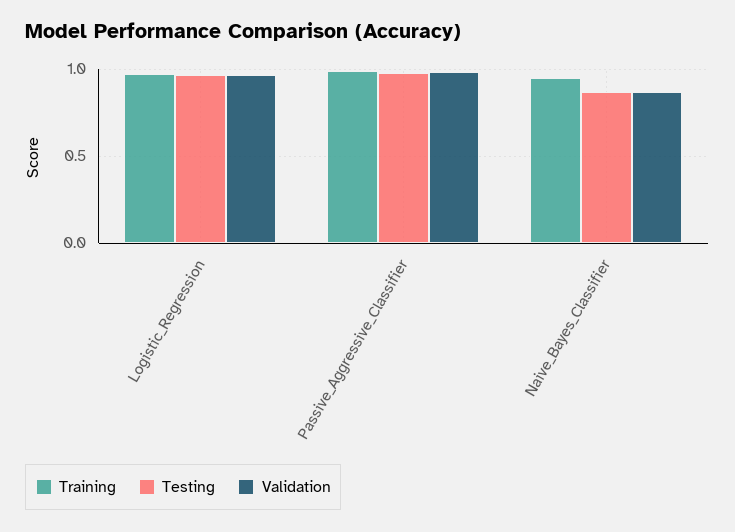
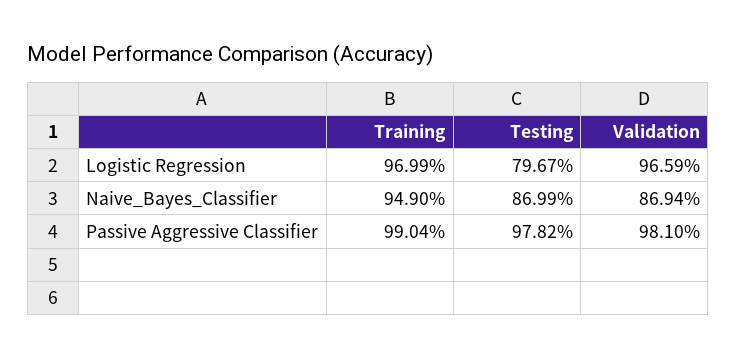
Testing, Logistic_Regression: 0.95 -> 0.7967

